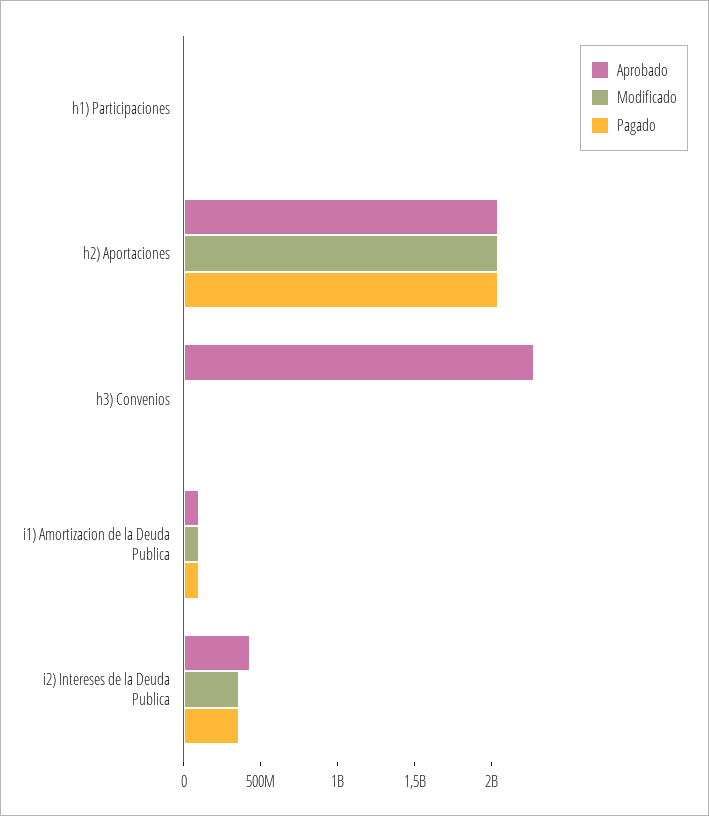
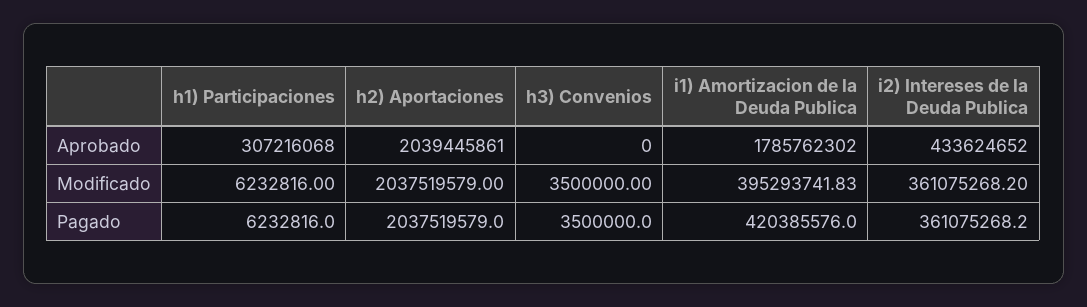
Aprobado, h1) Participaciones: 0 -> 307216068
Aprobado, h3) Convenios: 2300000000 -> 0
Aprobado, i1) Amortizacion de la Deuda Publica: 100000000 -> 1785762302
Modificado, i1) Amortizacion de la Deuda Publica: 100000000 -> 395293741.83
Pagado, i1) Amortizacion de la Deuda Publica: 100000000 -> 420385576

